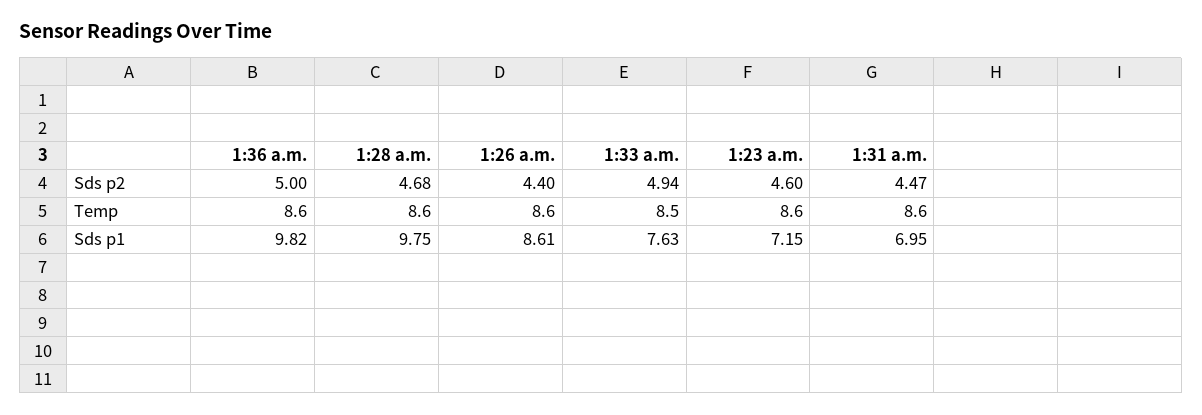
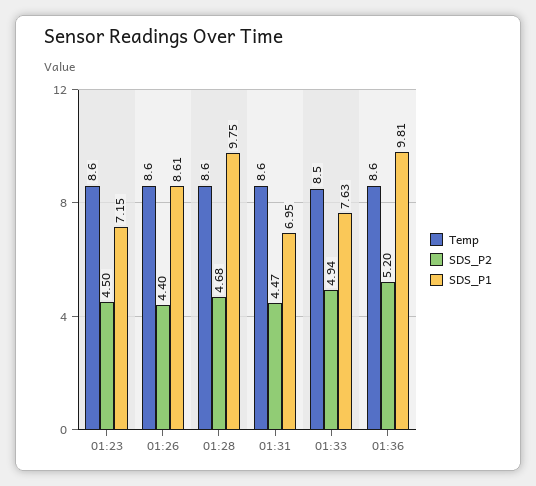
Sds p2, 1:36 a.m.: 5 -> 5.2
Sds p2, 1:23 a.m.: 4.6 -> 4.5
Sds p1, 1:36 a.m.: 9.82 -> 9.81

